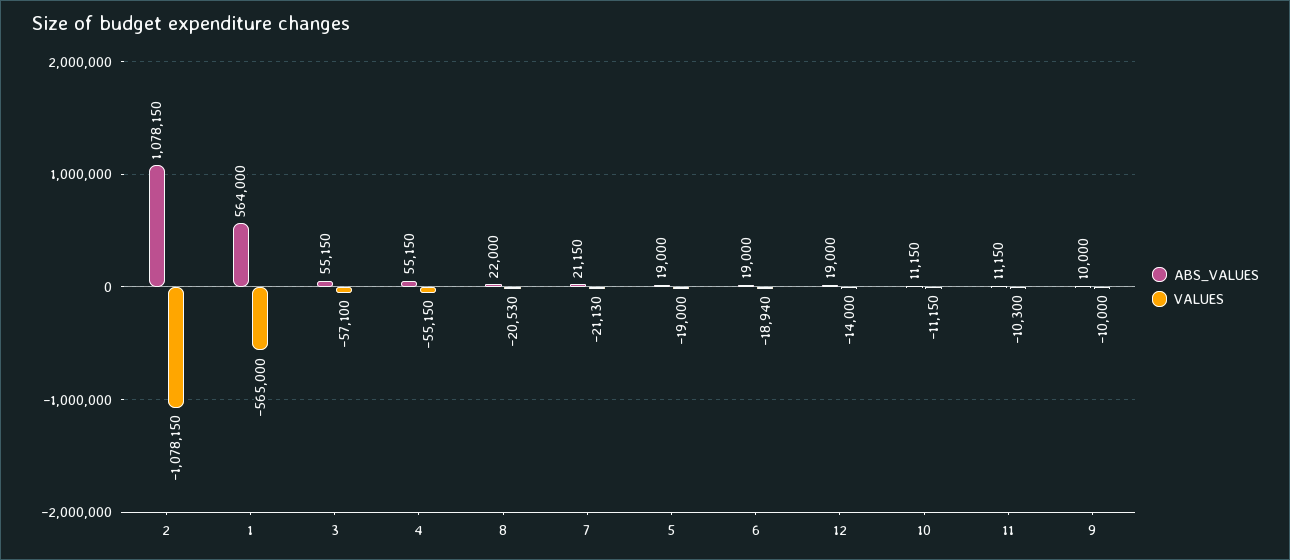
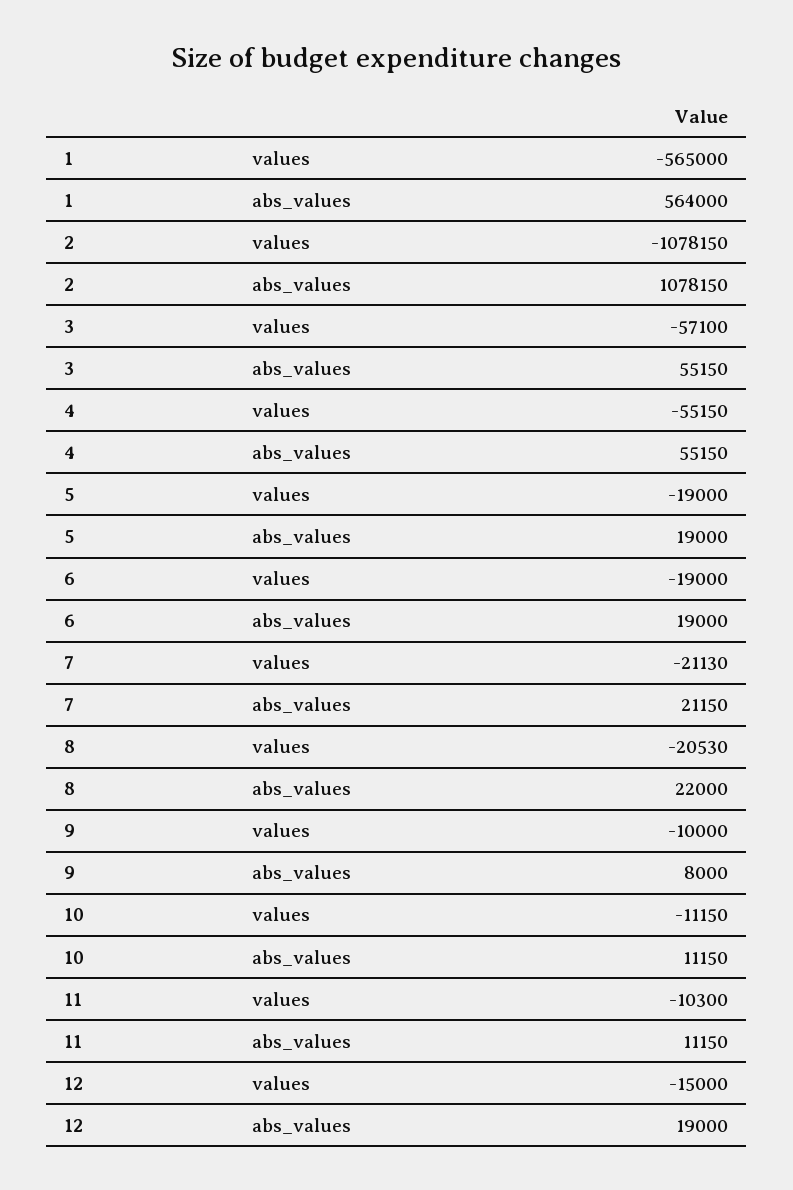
VALUES, 6: -18940 -> -19000
VALUES, 12: -14000 -> -15000
ABS_VALUES, 9: 10000 -> 8000

